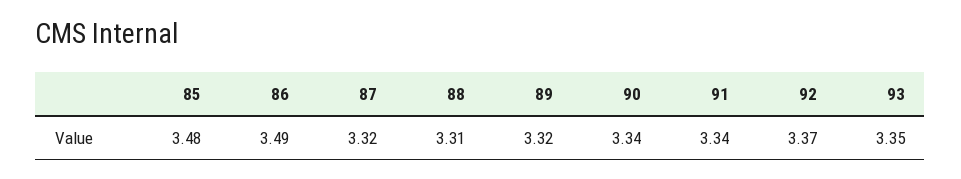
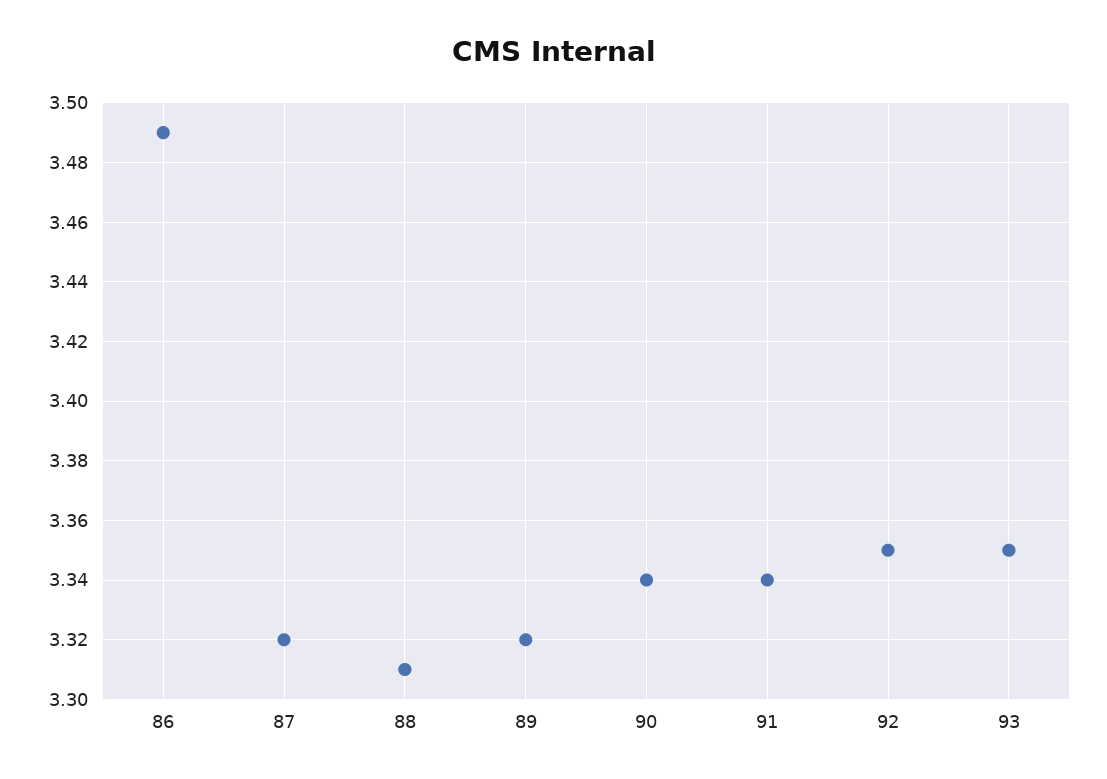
85: 3.48 -> none
92: 3.37 -> 3.35

